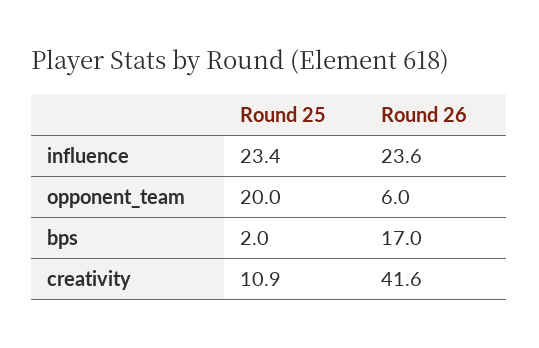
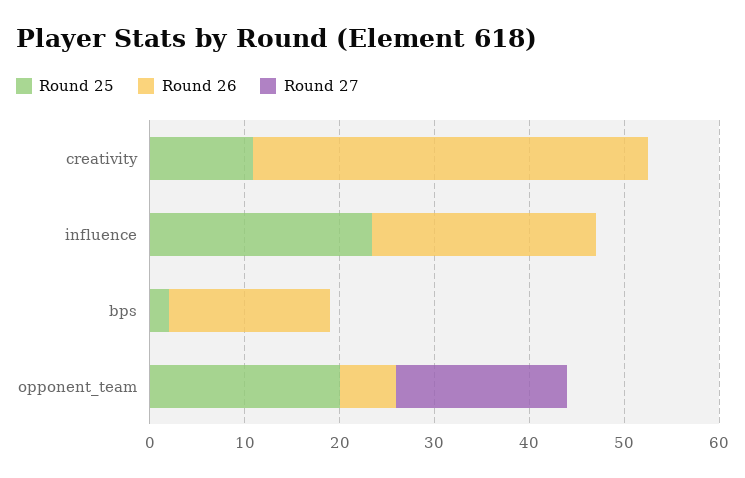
Round 27, creativity: none -> 0
Round 27, influence: none -> 0
Round 27, bps: none -> 0
Round 27, opponent_team: none -> 18

